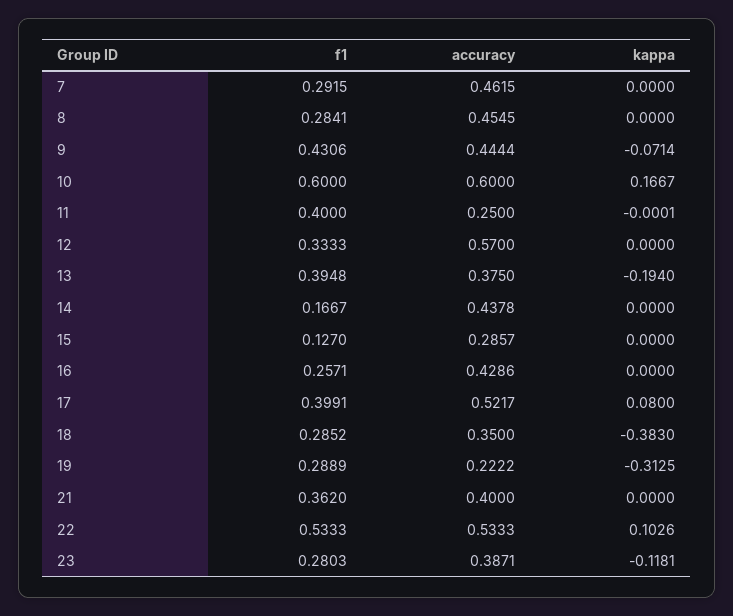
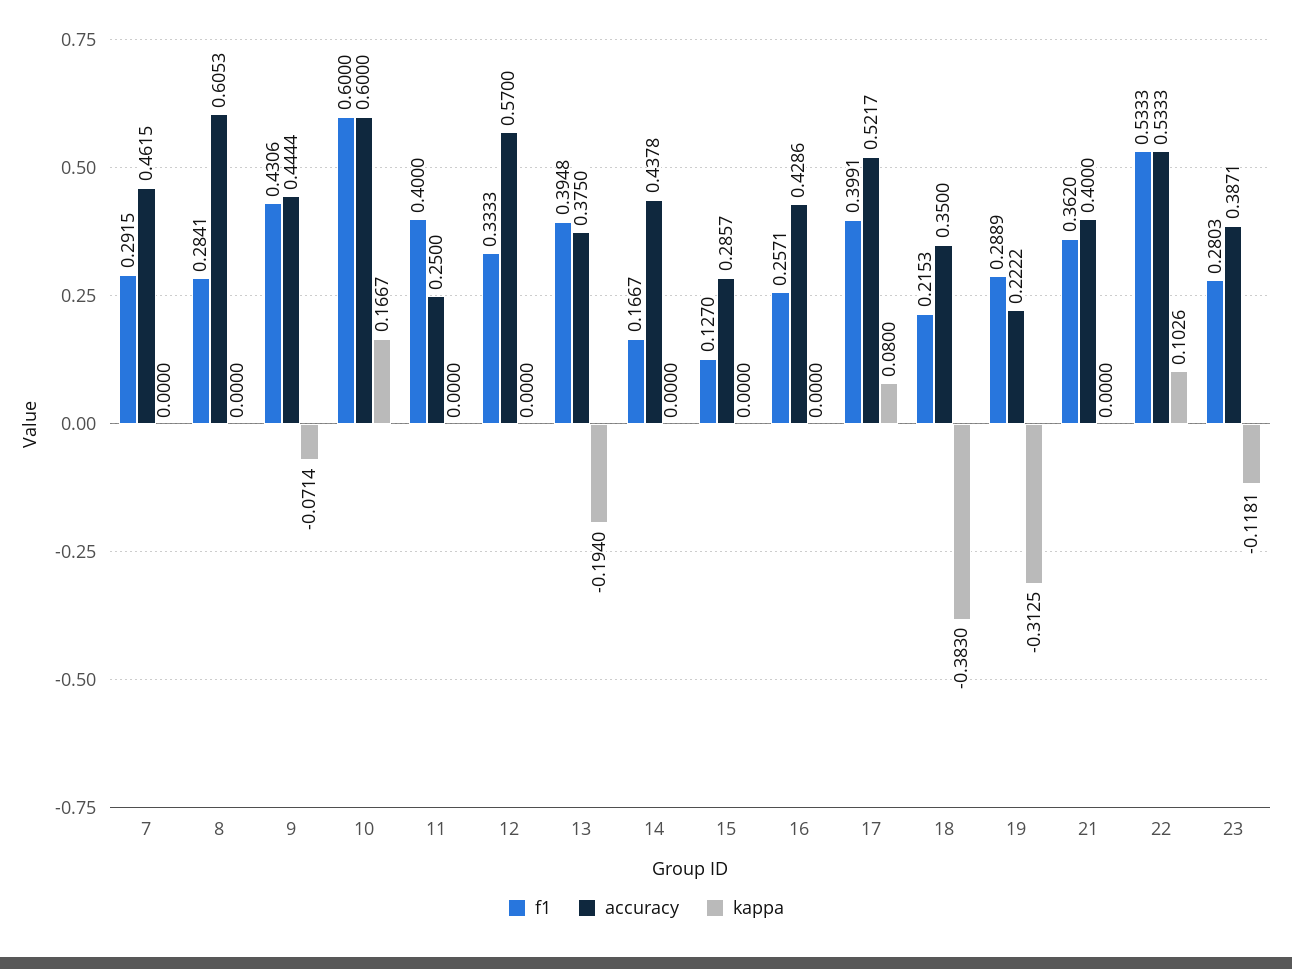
accuracy, 8: 0.4545 -> 0.6053
kappa, 11: -0.0001 -> 0
f1, 18: 0.2852 -> 0.2153

